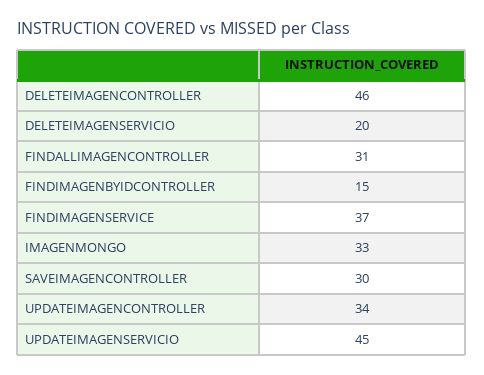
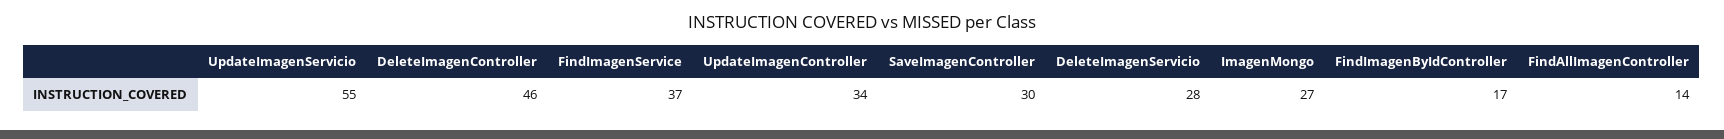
DELETEIMAGENSERVICIO: 20 -> 28
FINDALLIMAGENCONTROLLER: 31 -> 14
FINDIMAGENBYIDCONTROLLER: 15 -> 17
IMAGENMONGO: 33 -> 27
UPDATEIMAGENSERVICIO: 45 -> 55

